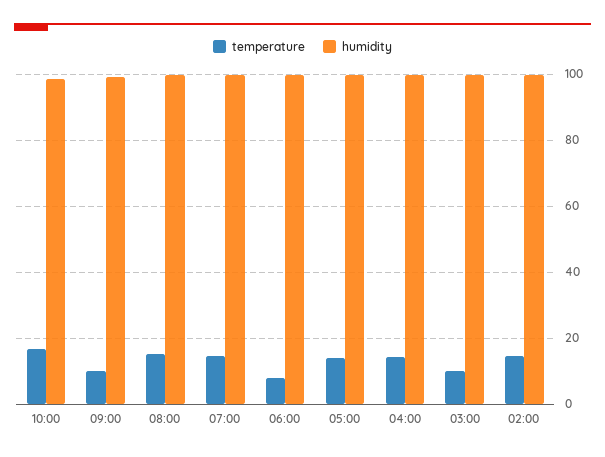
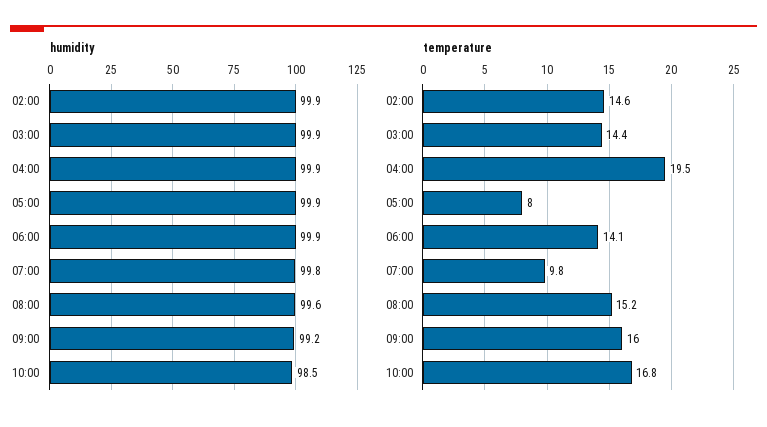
temperature, 09:00: 10 -> 16
temperature, 07:00: 14 -> 9.8
temperature, 06:00: 8 -> 14.1
temperature, 05:00: 14 -> 8
temperature, 04:00: 14 -> 19.5
temperature, 03:00: 10 -> 14.4

